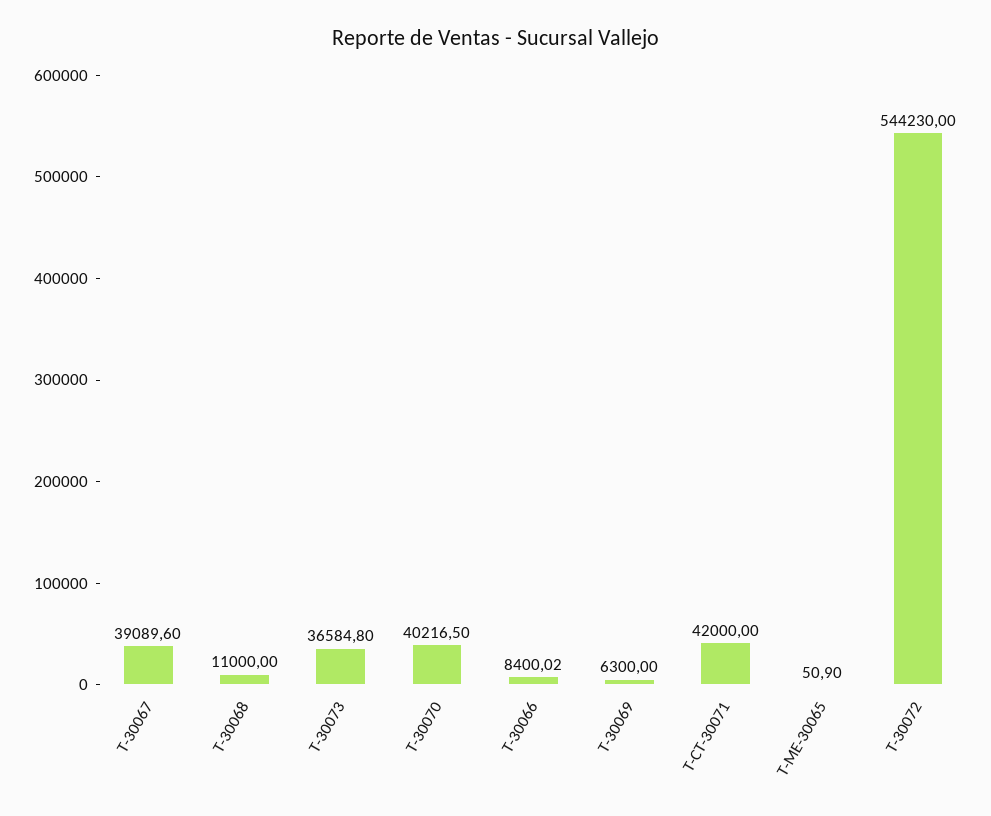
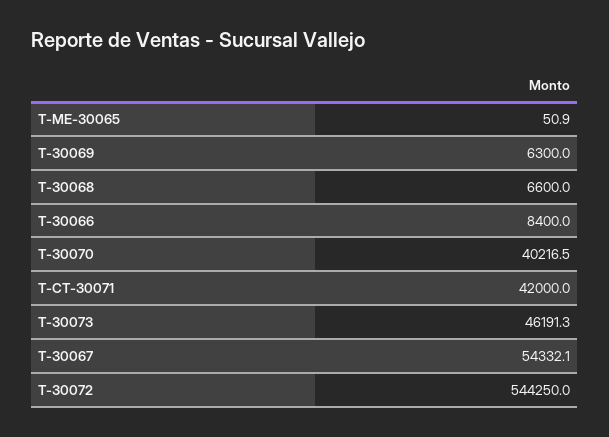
T-30067: 39089.6 -> 54332.1
T-30068: 11000 -> 6600
T-30073: 36584.8 -> 46191.3
T-30066: 8400.02 -> 8400
T-30072: 544230 -> 544250

